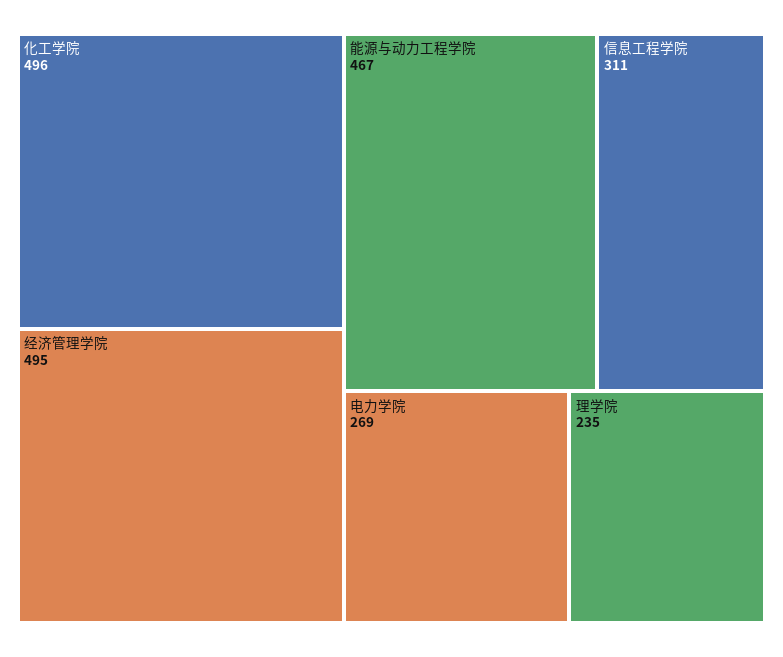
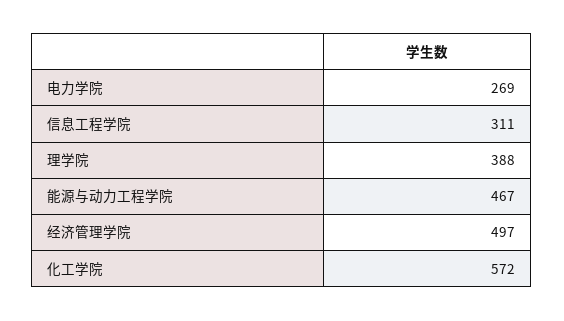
化工学院: 496 -> 572
经济管理学院: 495 -> 497
理学院: 235 -> 388

